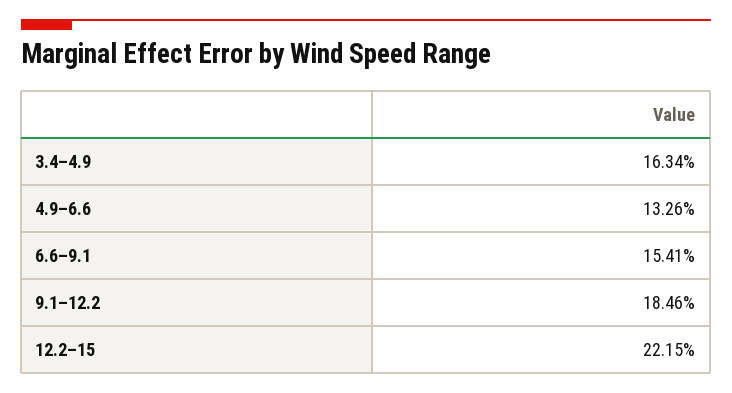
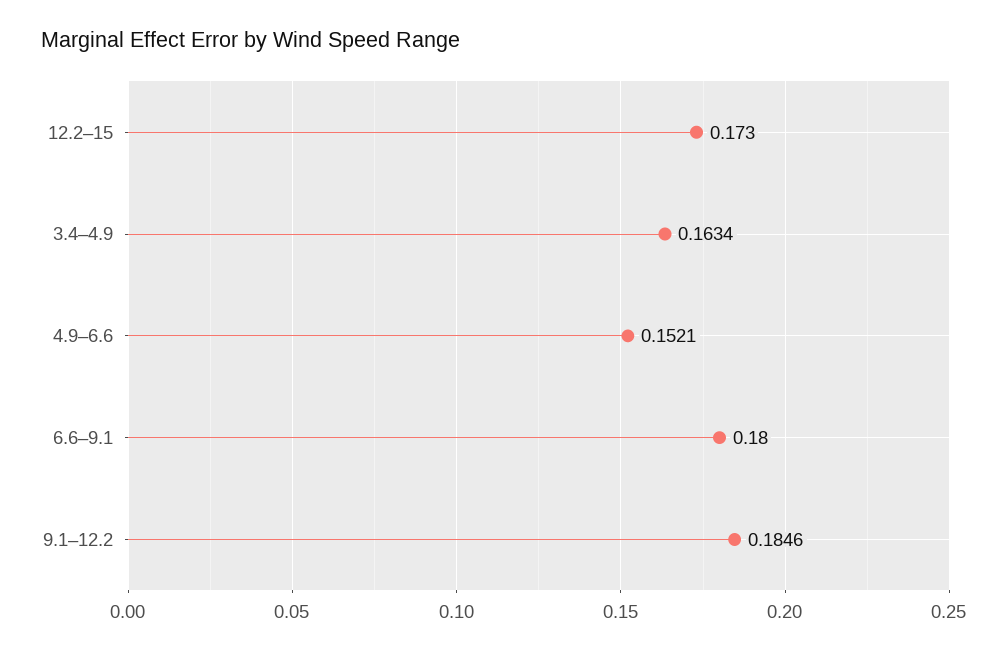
4.9–6.6: 0.1326 -> 0.1521
6.6–9.1: 0.1541 -> 0.18
12.2–15: 0.2215 -> 0.173

